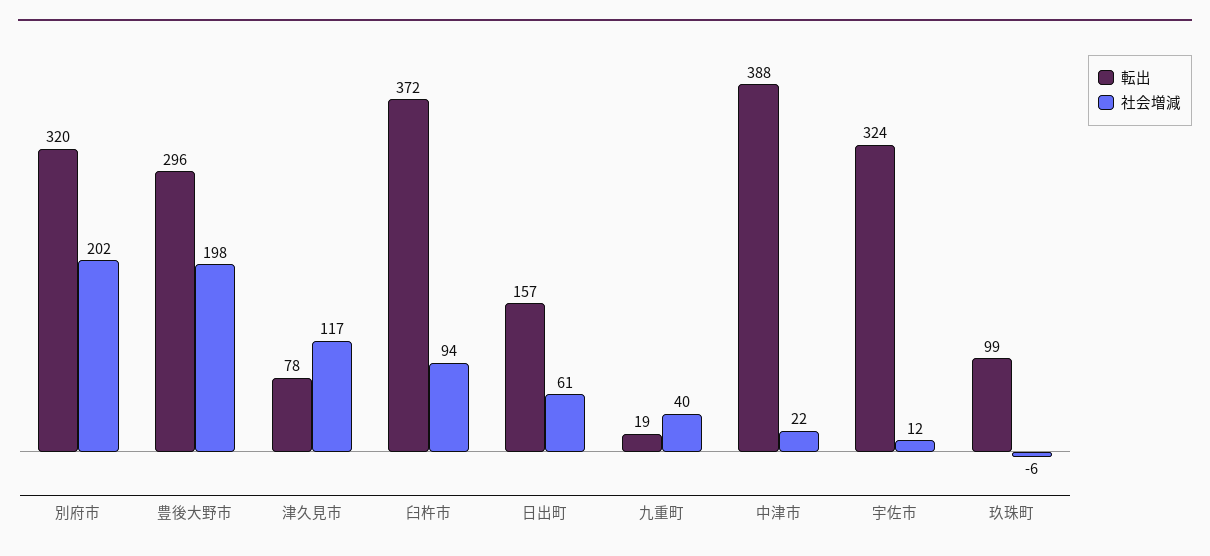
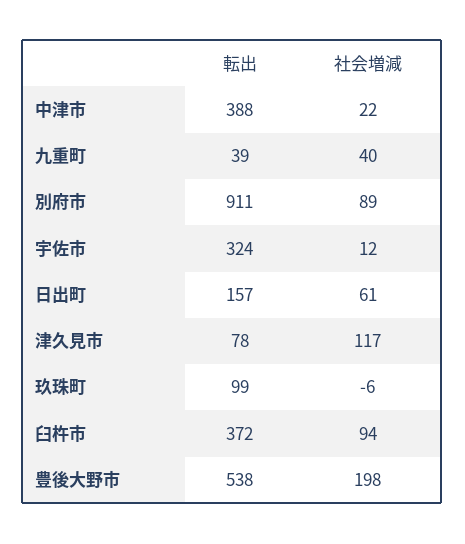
転出, 別府市: 320 -> 911
社会増減, 別府市: 202 -> 89
転出, 豊後大野市: 296 -> 538
転出, 九重町: 19 -> 39

